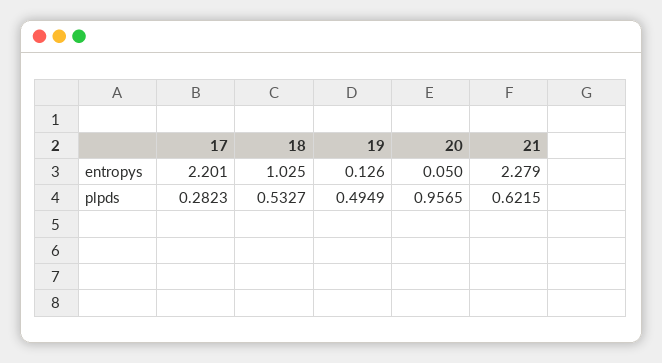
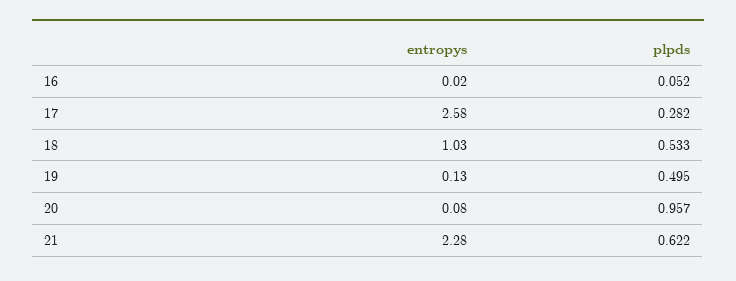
17, entropys: 2.201 -> 2.58
20, entropys: 0.05 -> 0.08
16, entropys: none -> 0.02
16, plpds: none -> 0.052

